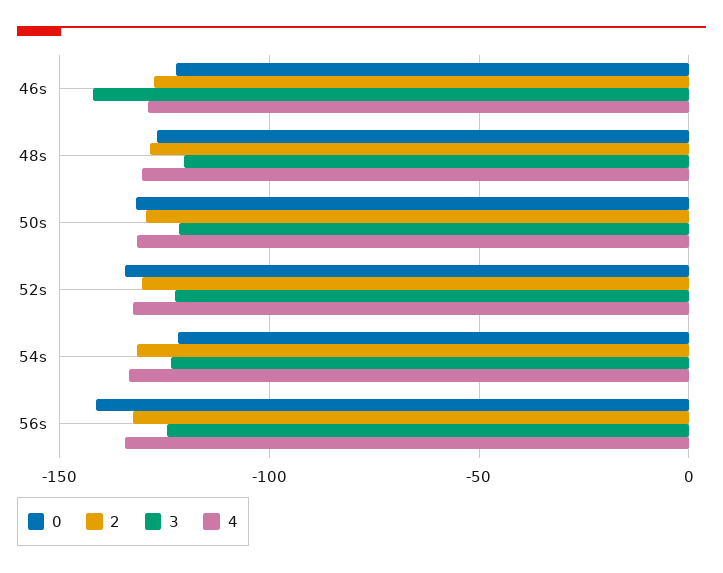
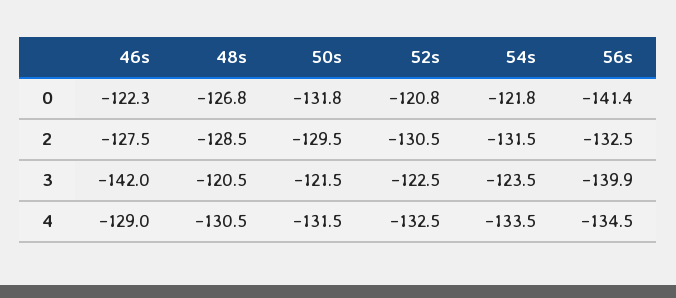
0, 52s: -135 -> -120.8
3, 56s: -125 -> -139.9

